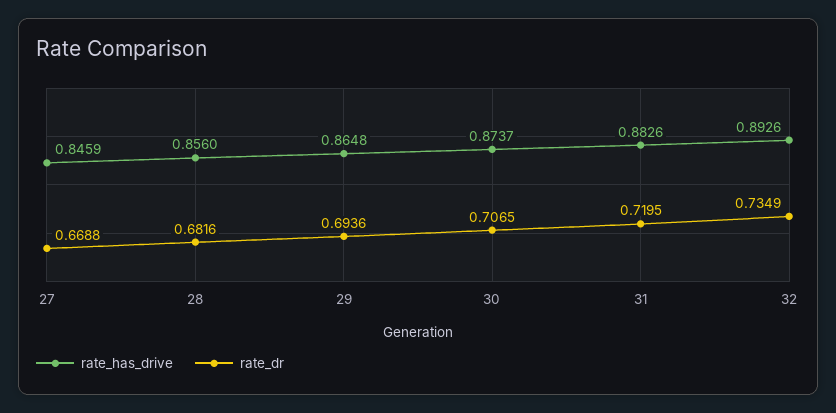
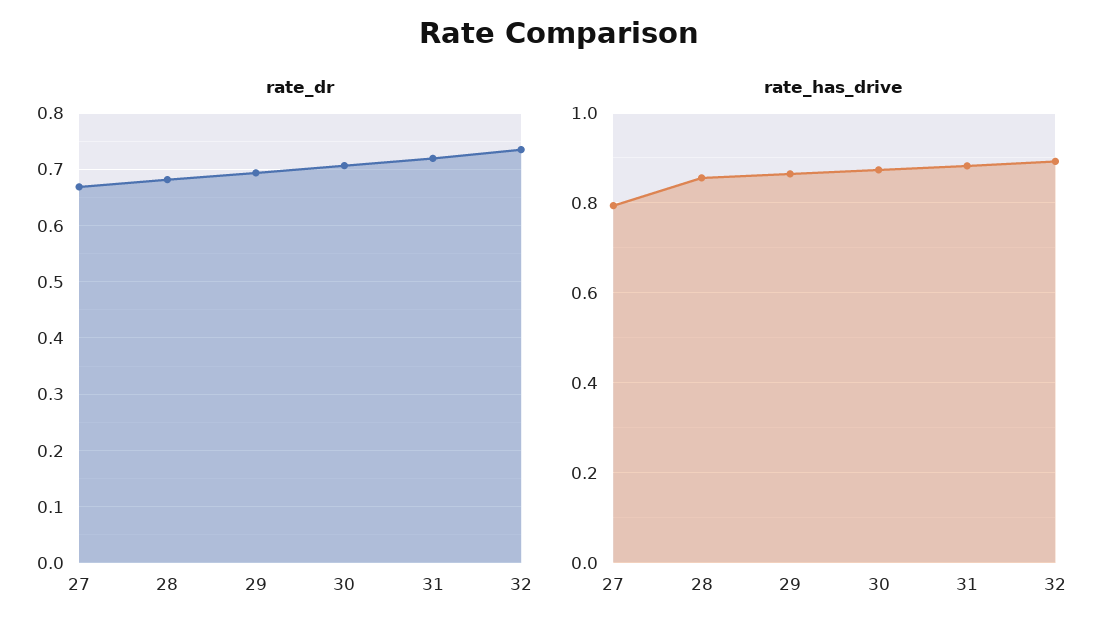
rate_has_drive, 27: 0.8459 -> 0.8

